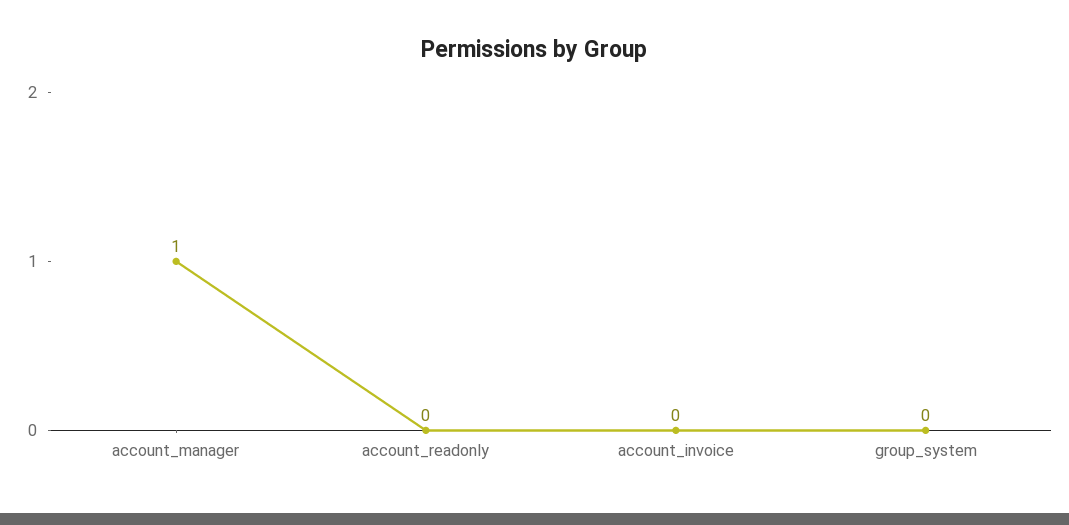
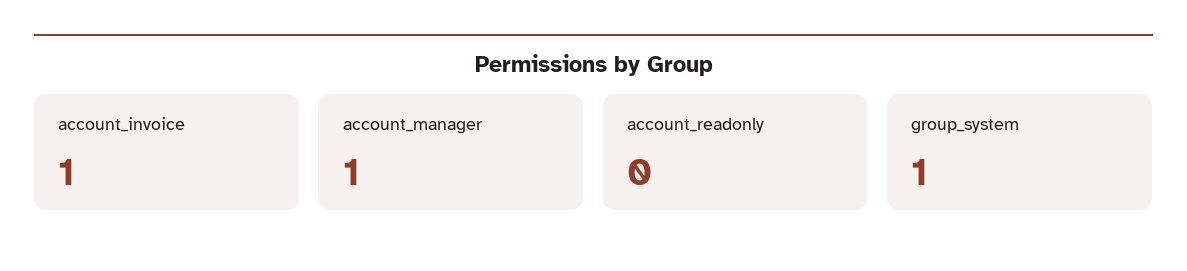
account_invoice: 0 -> 1
group_system: 0 -> 1

